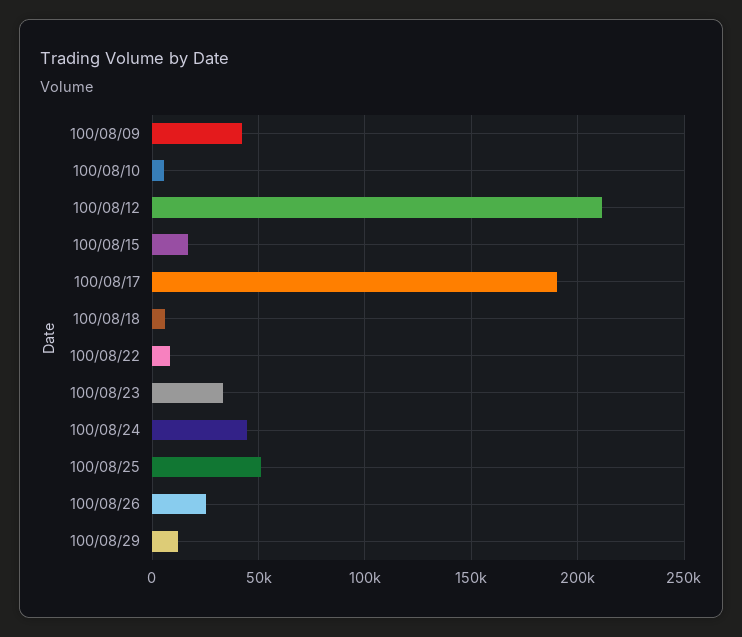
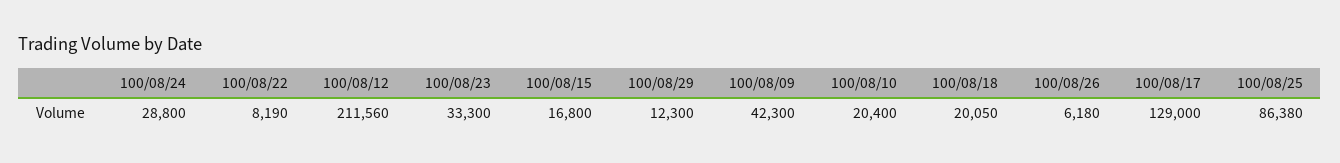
100/08/10: 5000 -> 20400
100/08/17: 190000 -> 129000
100/08/18: 5000 -> 20050
100/08/24: 45000 -> 28800
100/08/25: 50000 -> 86380
100/08/26: 25000 -> 6180

